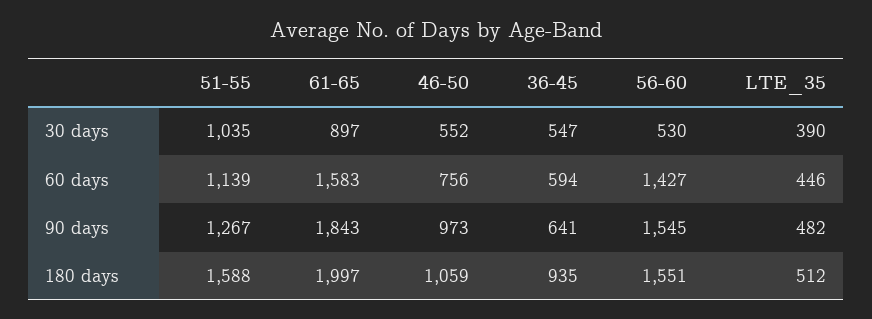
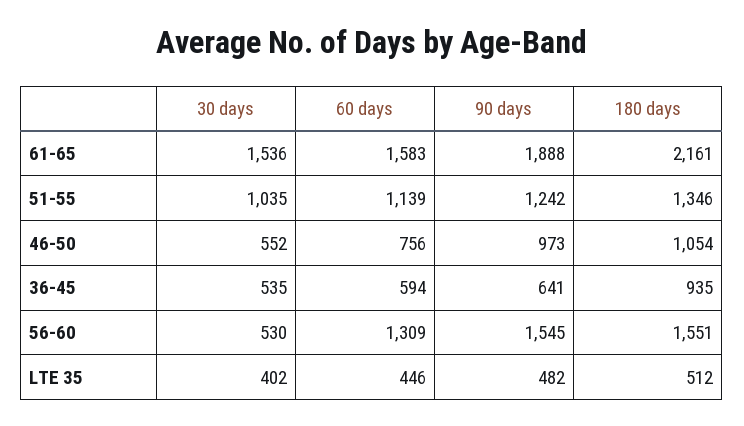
61-65, 30 days: 897 -> 1536
36-45, 30 days: 547 -> 535
LTE_35, 30 days: 390 -> 402
56-60, 60 days: 1427 -> 1309
51-55, 90 days: 1267 -> 1242
61-65, 90 days: 1843 -> 1888
51-55, 180 days: 1588 -> 1346
61-65, 180 days: 1997 -> 2161
46-50, 180 days: 1059 -> 1054

